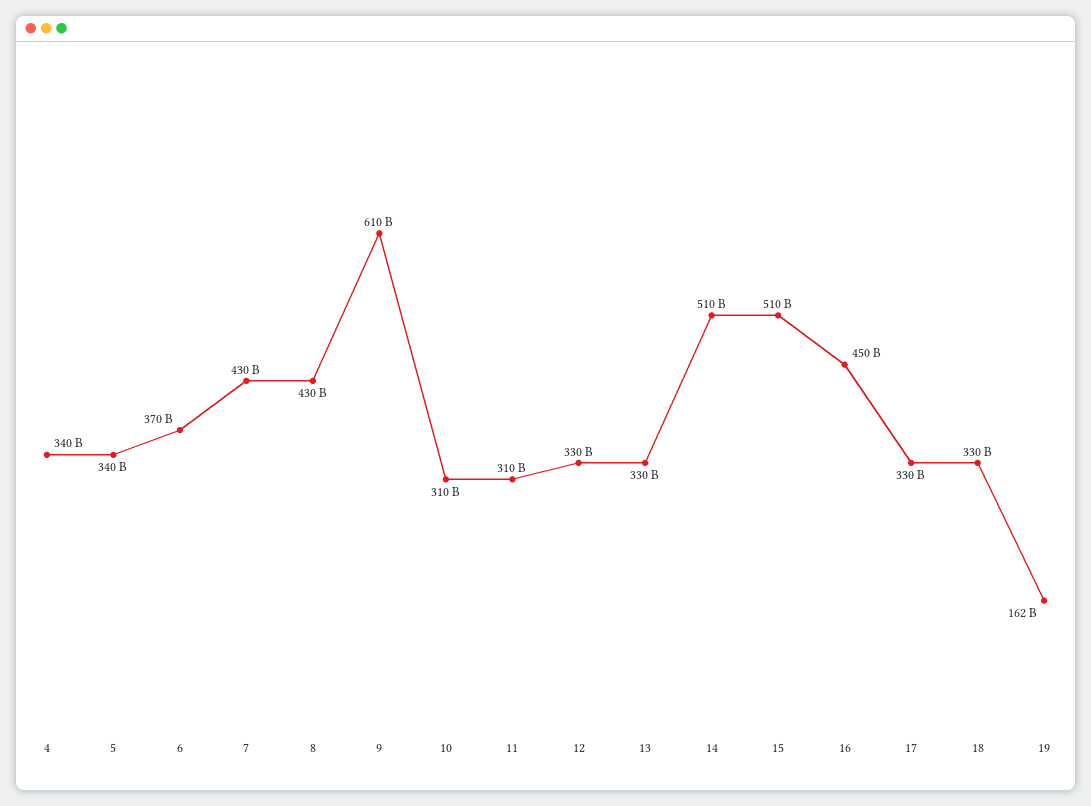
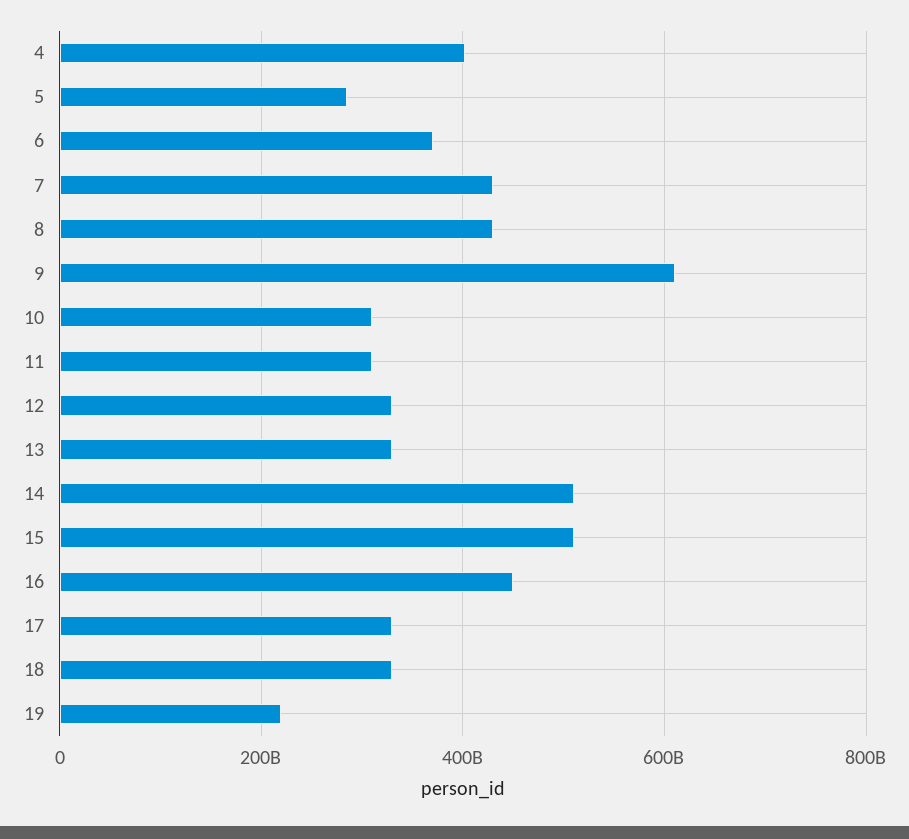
4: 340000000000 -> 400000000000
5: 340000000000 -> 280000000000
19: 162000000000 -> 220000000000

